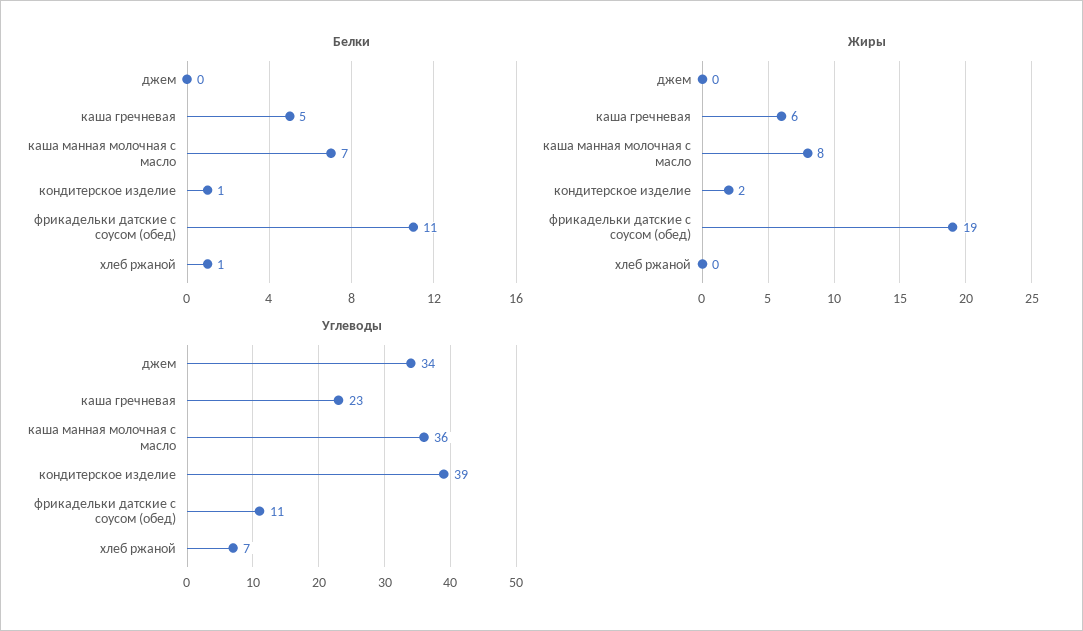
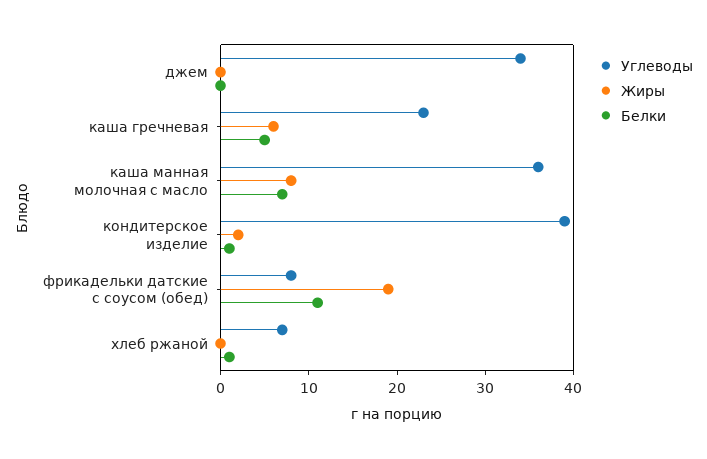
Углеводы, фрикадельки датские с соусом (обед): 11 -> 8

